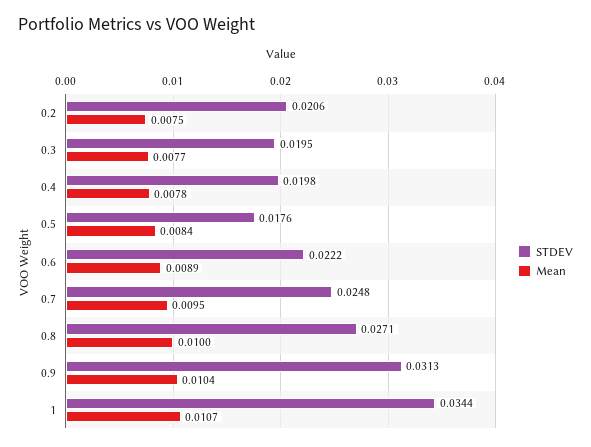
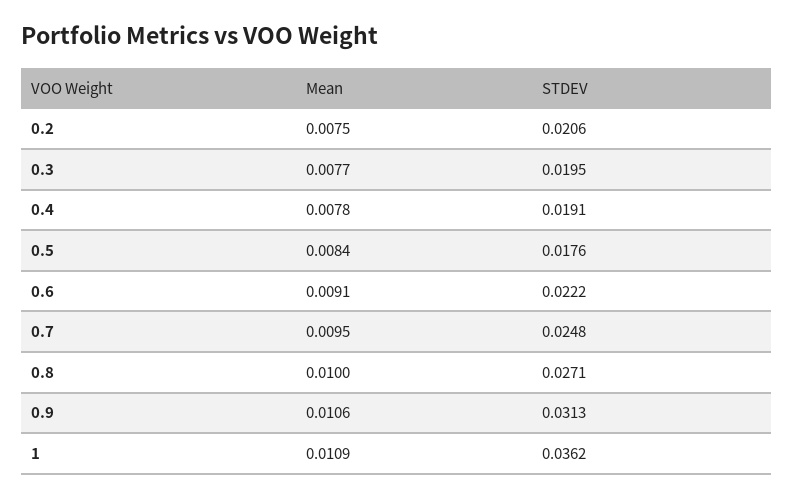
STDEV, 0.4: 0.0198 -> 0.0191
Mean, 0.6: 0.0089 -> 0.0091
Mean, 0.9: 0.0104 -> 0.0106
STDEV, 1: 0.0344 -> 0.0362
Mean, 1: 0.0107 -> 0.0109

